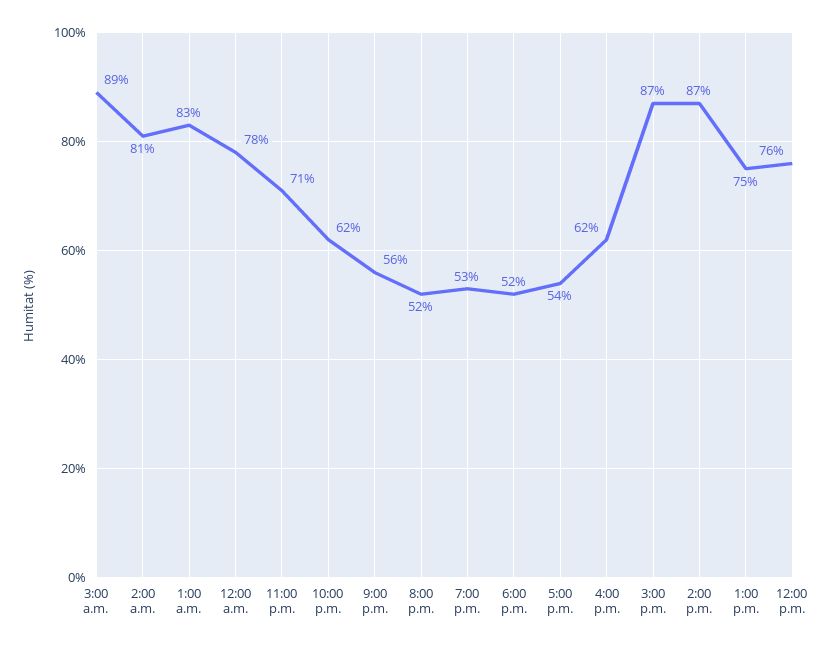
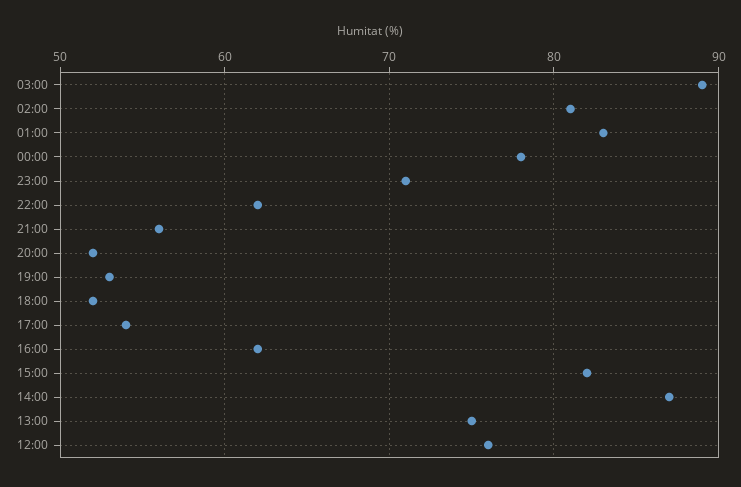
3:00 p.m.: 87 -> 82

